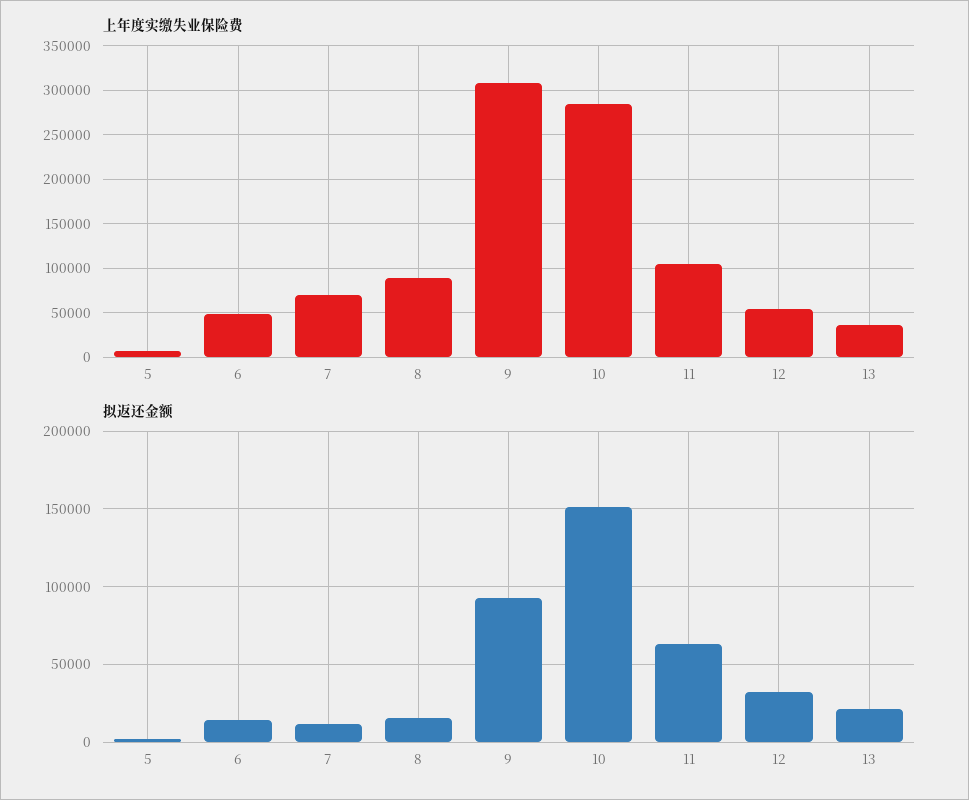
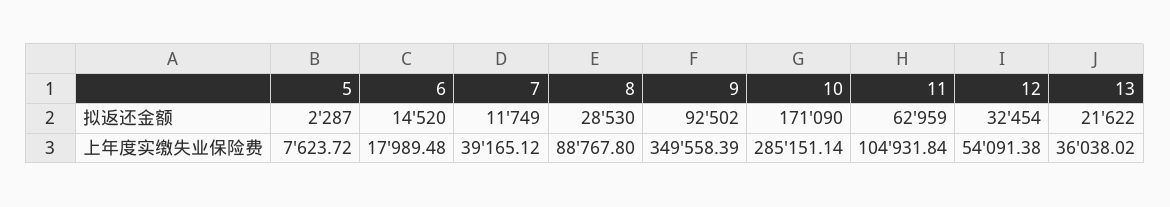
上年度实缴失业保险费, 6: 50000 -> 17989.48
上年度实缴失业保险费, 7: 70000 -> 39165.12
上年度实缴失业保险费, 9: 310000 -> 349558.39
拟返还金额, 8: 15000 -> 28530
拟返还金额, 10: 150000 -> 171090

